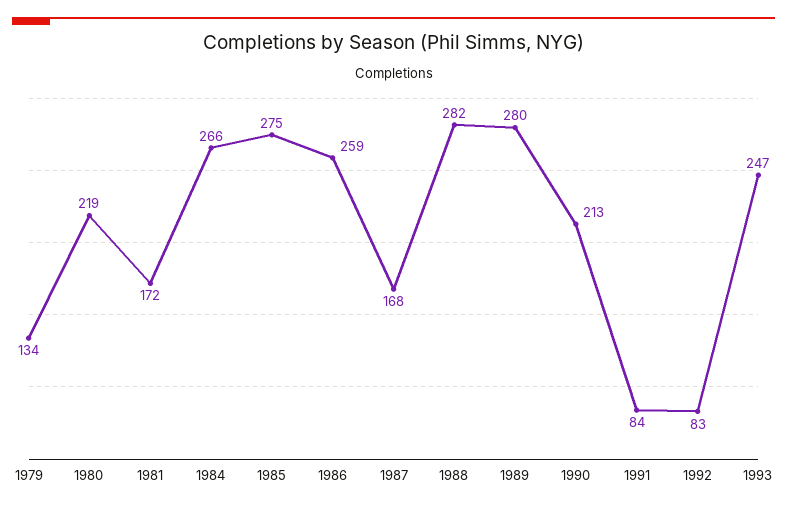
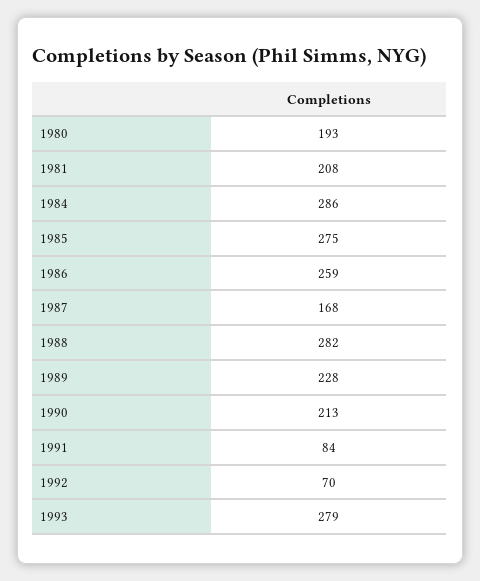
1979: 134 -> none
1980: 219 -> 193
1981: 172 -> 208
1984: 266 -> 286
1989: 280 -> 228
1992: 83 -> 70
1993: 247 -> 279

